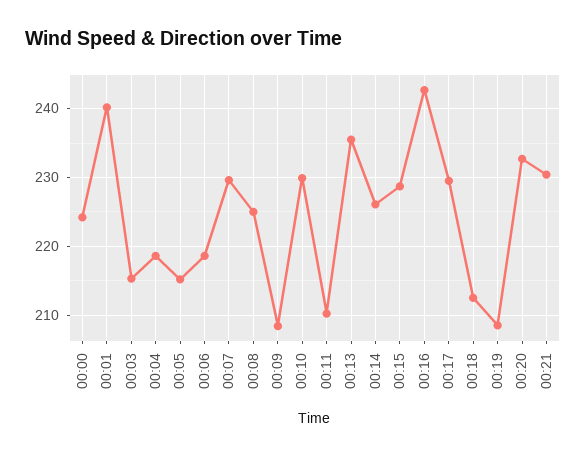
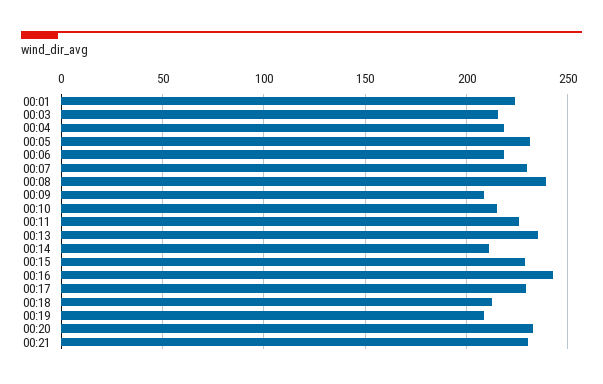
00:00: 224 -> none
00:01: 240 -> 225
00:05: 215 -> 230
00:08: 225 -> 240
00:10: 230 -> 215
00:11: 210 -> 225
00:14: 226 -> 210

